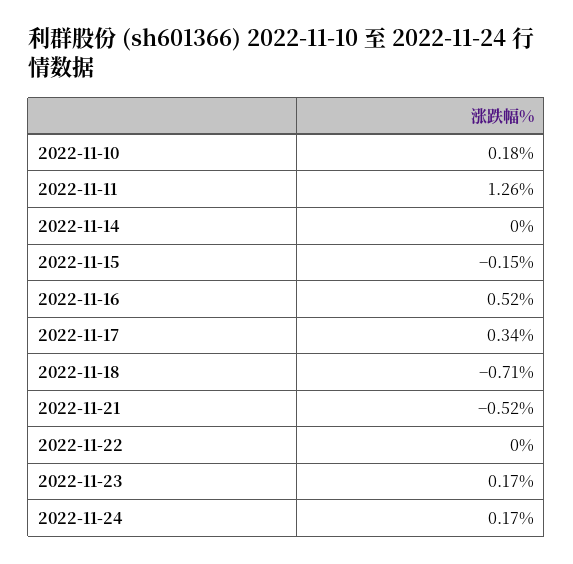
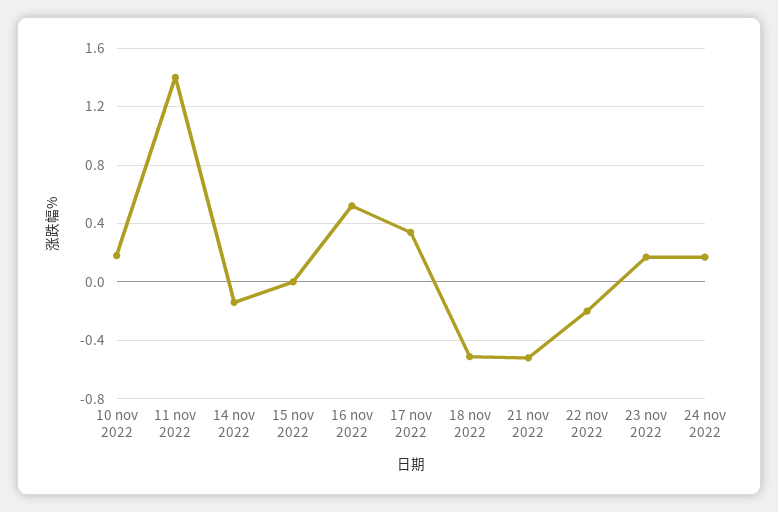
2022-11-11: 1.26 -> 1.4
2022-11-14: 0 -> -0.15
2022-11-15: -0.15 -> 0
2022-11-18: -0.71 -> -0.5
2022-11-22: 0 -> -0.2

